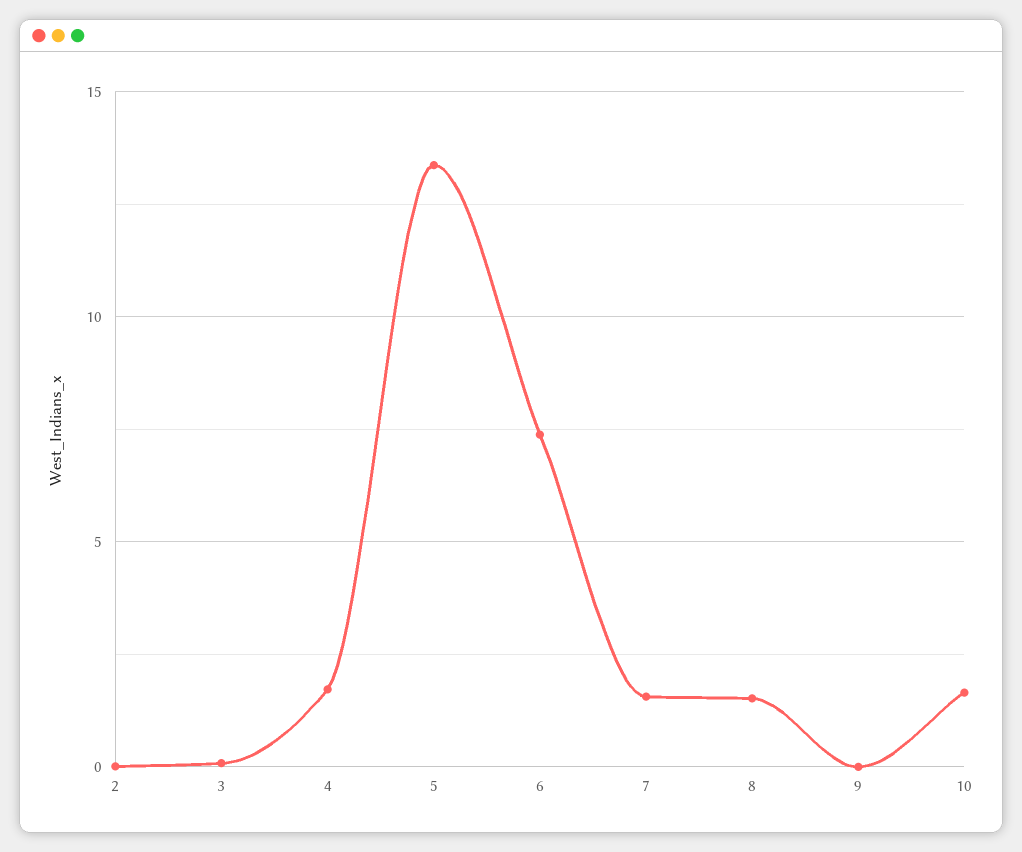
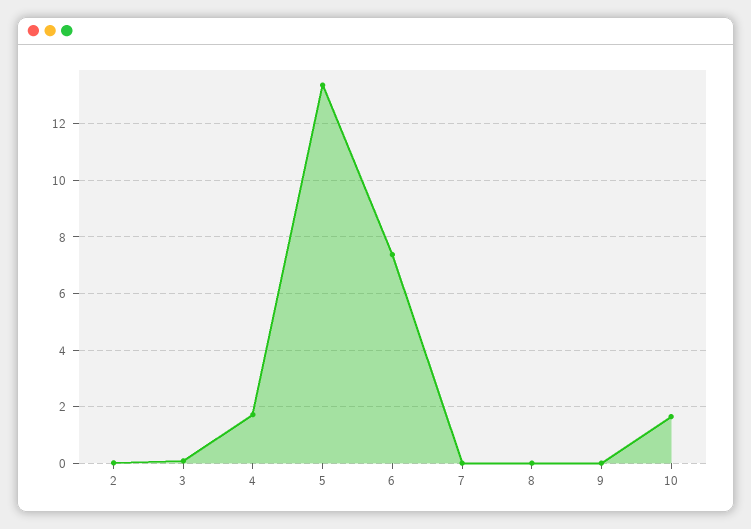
7: 1.5 -> 0
8: 1.5 -> 0

